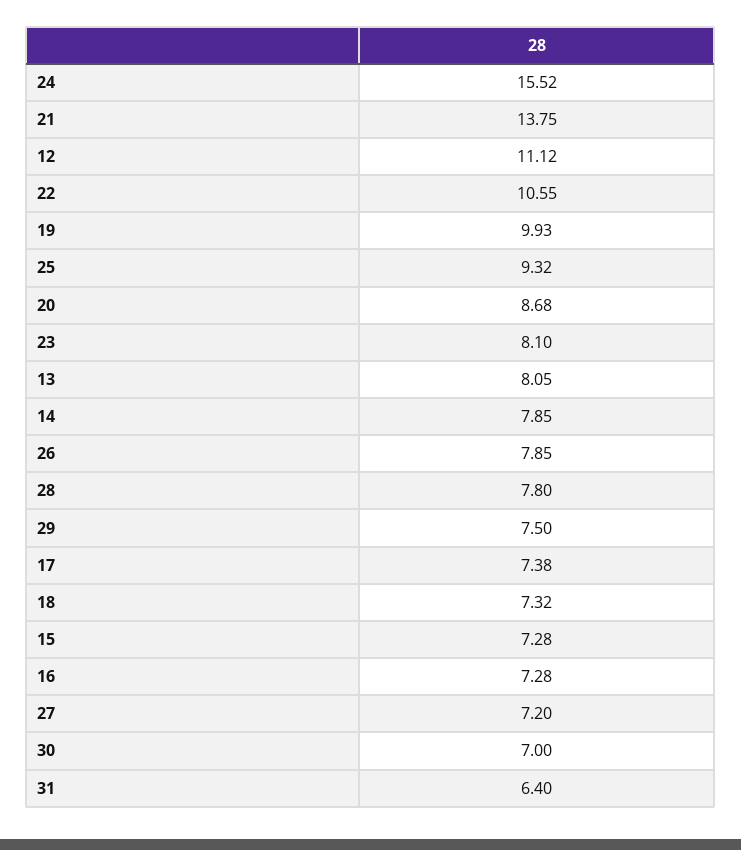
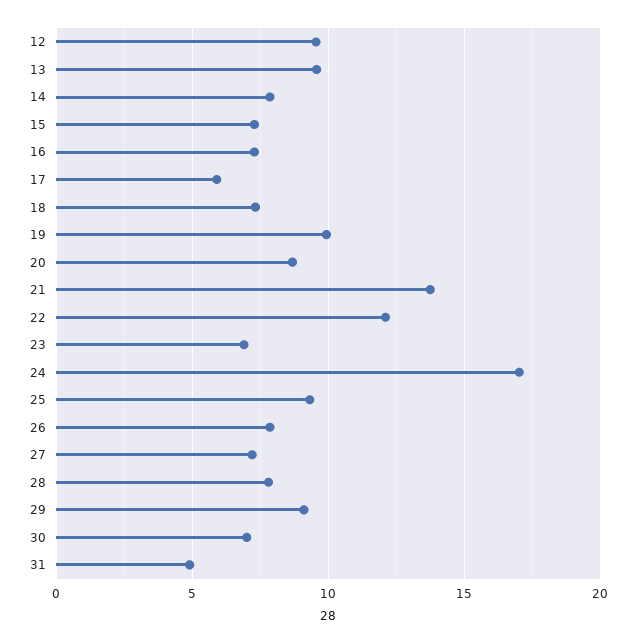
24: 15.52 -> 17
12: 11.12 -> 9.5
22: 10.55 -> 12
23: 8.1 -> 7
13: 8.05 -> 9.5
29: 7.5 -> 9
17: 7.38 -> 6
31: 6.4 -> 5

